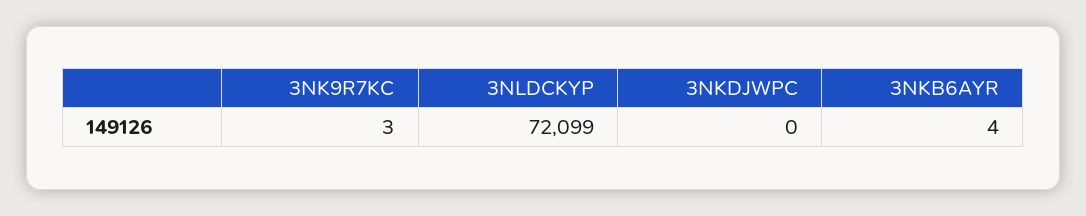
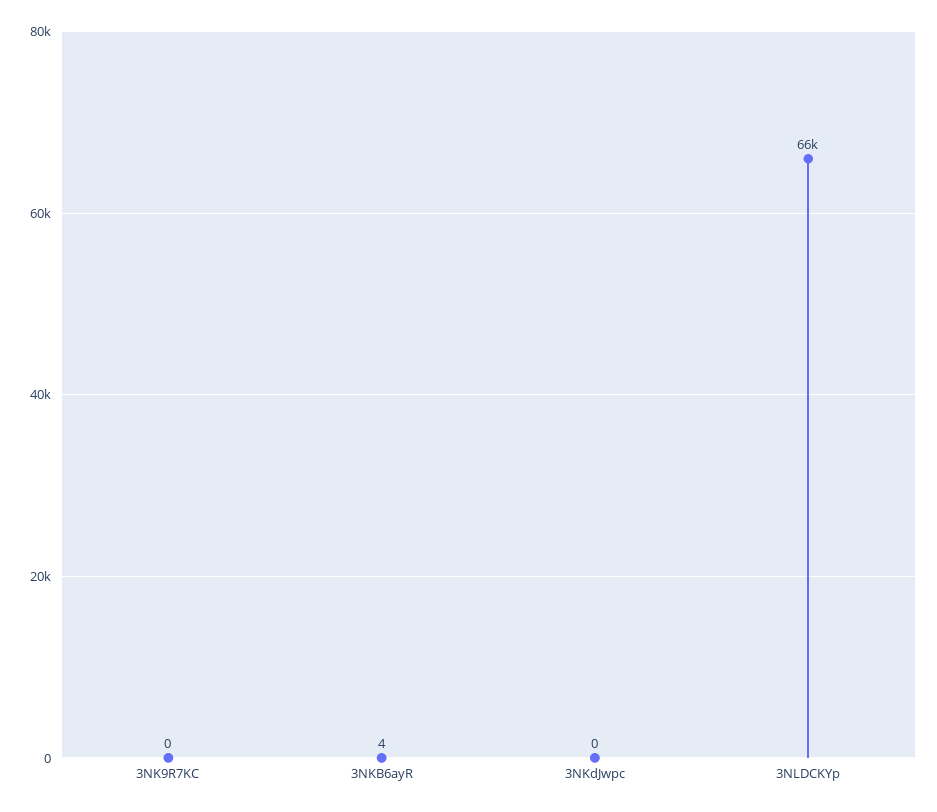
3NK9R7KC: 3 -> 0
3NLDCKYP: 72099 -> 66000

